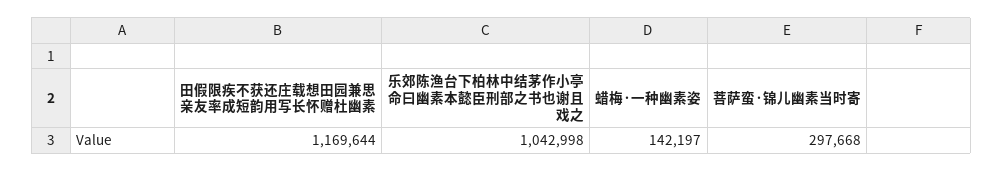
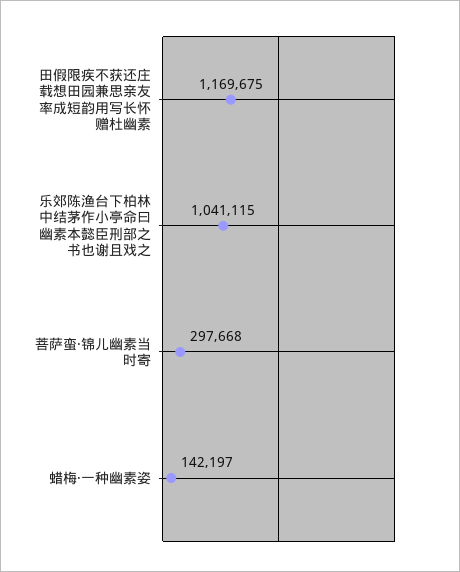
田假限疾不获还庄载想田园兼思亲友率成短韵用写长怀赠杜幽素: 1169644 -> 1169675
乐郊陈渔台下柏林中结茅作小亭命曰幽素本懿臣刑部之书也谢且戏之: 1042998 -> 1041115

